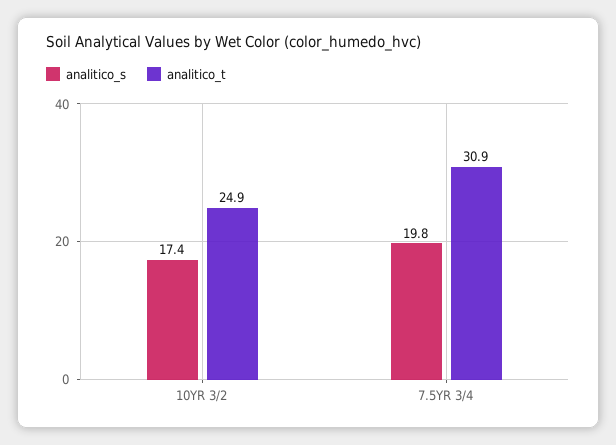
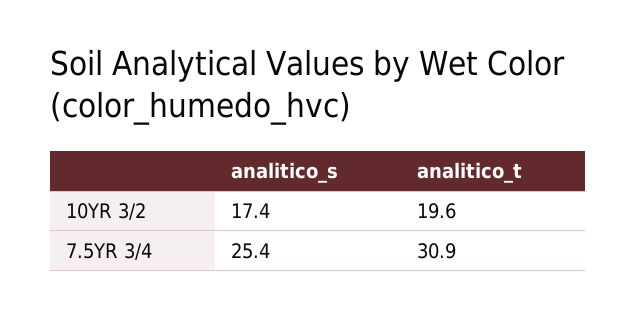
analitico_t, 10YR 3/2: 24.9 -> 19.6
analitico_s, 7.5YR 3/4: 19.8 -> 25.4

